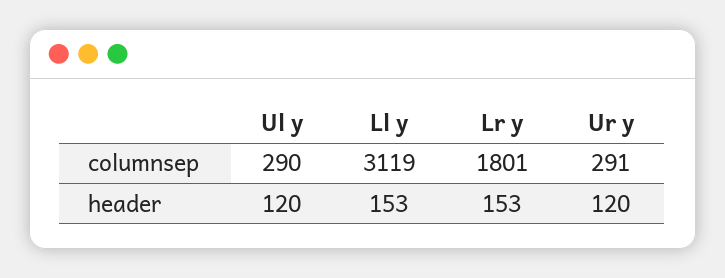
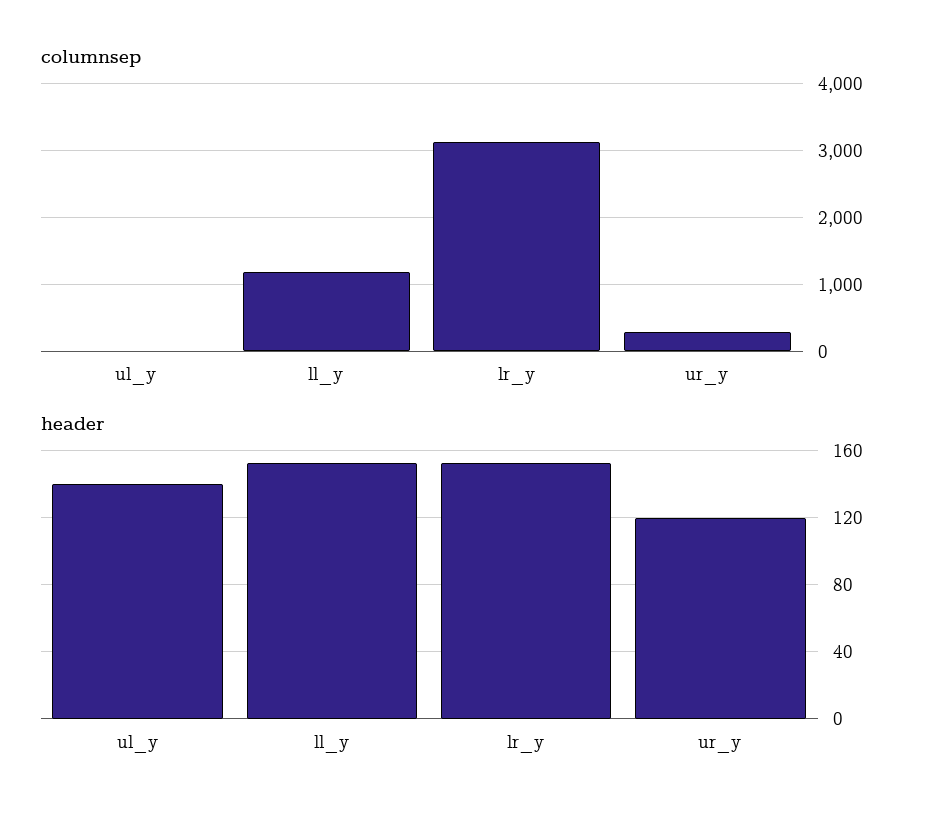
columnsep, Ul y: 290 -> 0
columnsep, Ll y: 3119 -> 1200
columnsep, Lr y: 1801 -> 3100
header, Ul y: 120 -> 140

